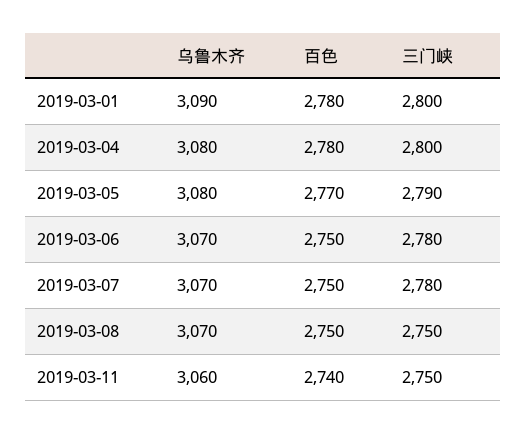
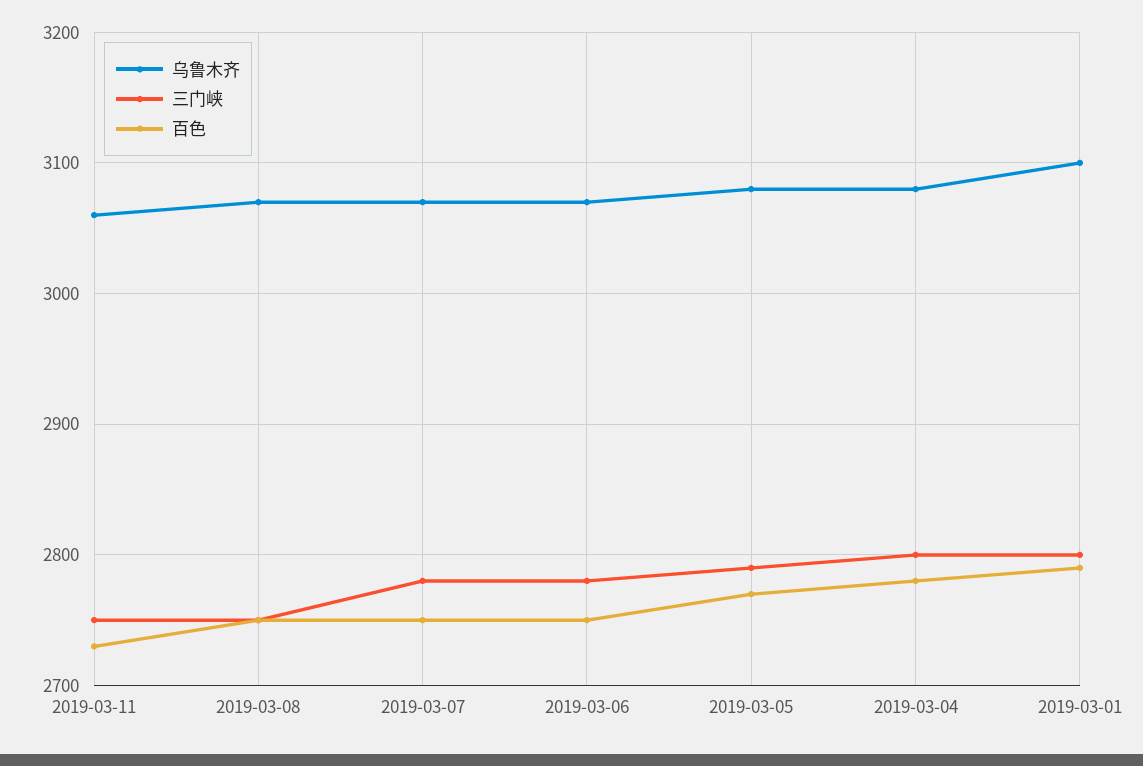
乌鲁木齐, 2019-03-01: 3090 -> 3100
百色, 2019-03-01: 2780 -> 2790
百色, 2019-03-11: 2740 -> 2730

